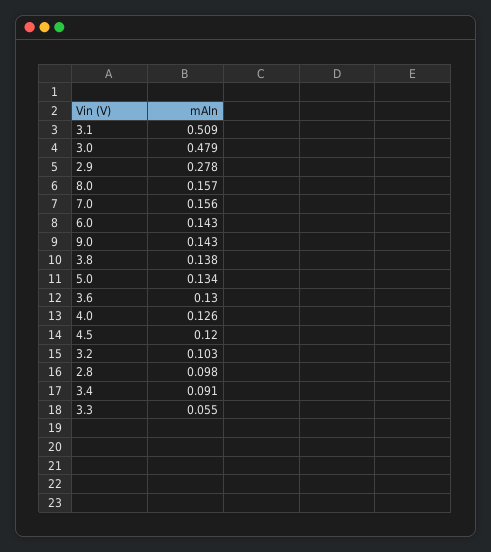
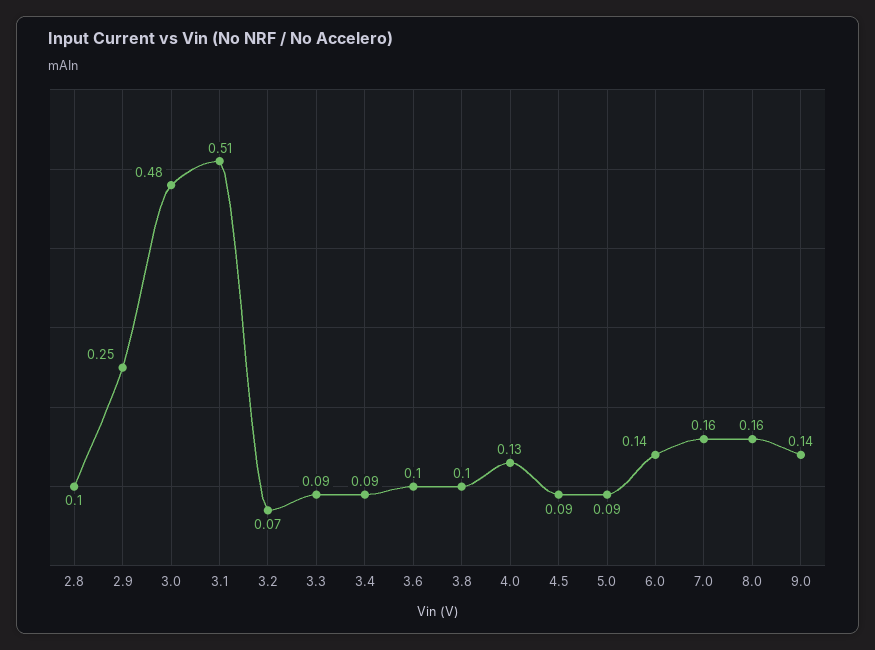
2.9: 0.278 -> 0.25
3.8: 0.138 -> 0.1
5.0: 0.134 -> 0.09
3.6: 0.13 -> 0.1
4.5: 0.12 -> 0.09
3.2: 0.103 -> 0.07
3.3: 0.055 -> 0.09

